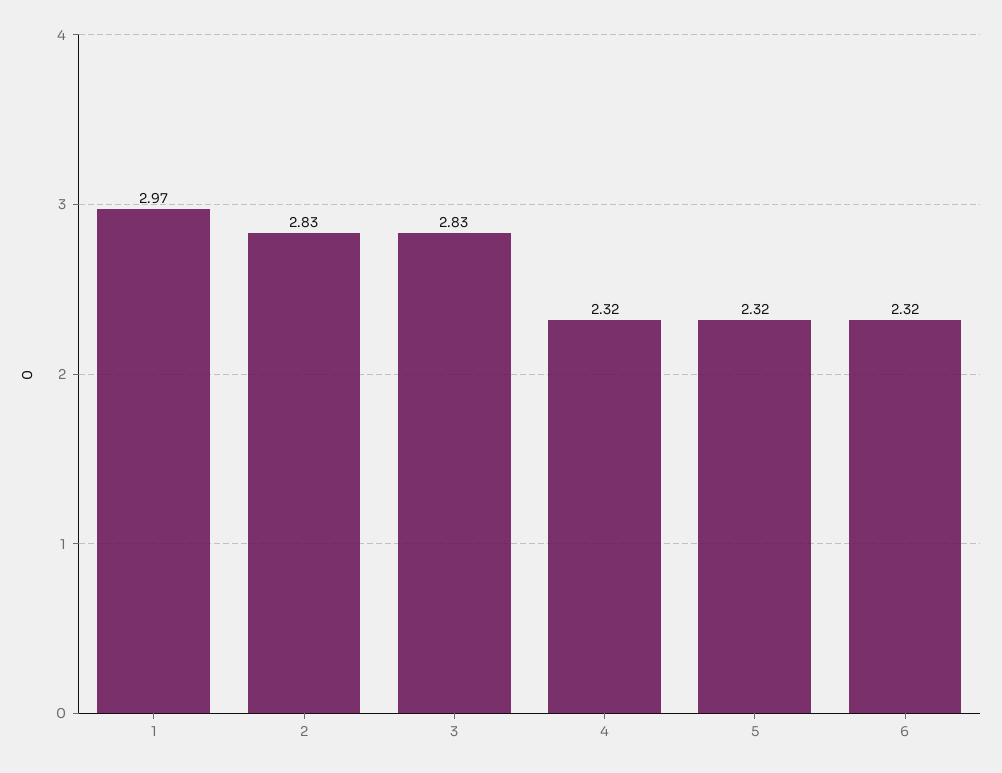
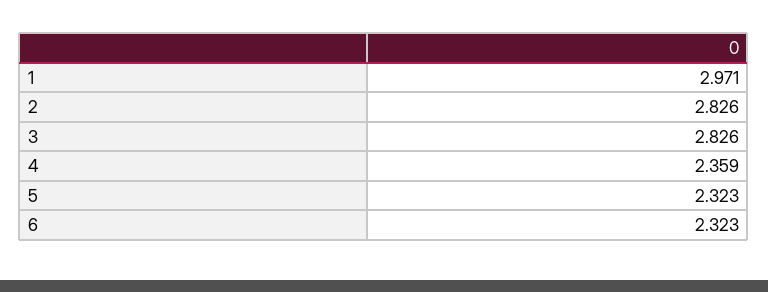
4: 2.32 -> 2.359

